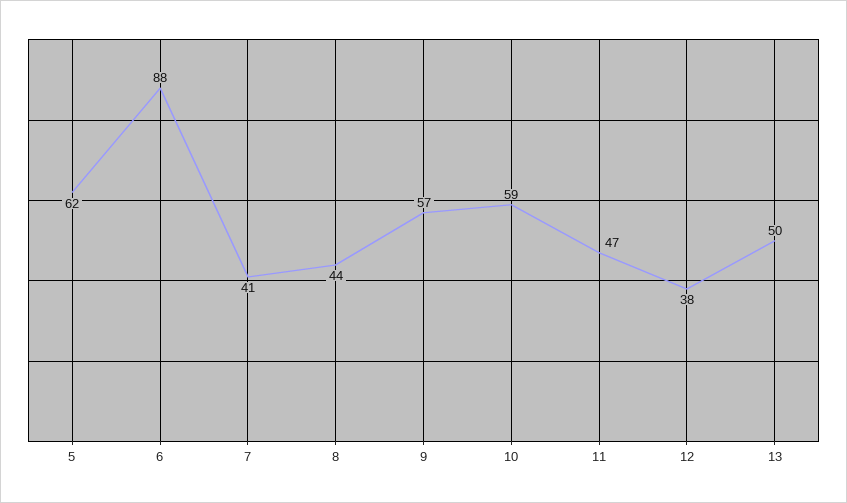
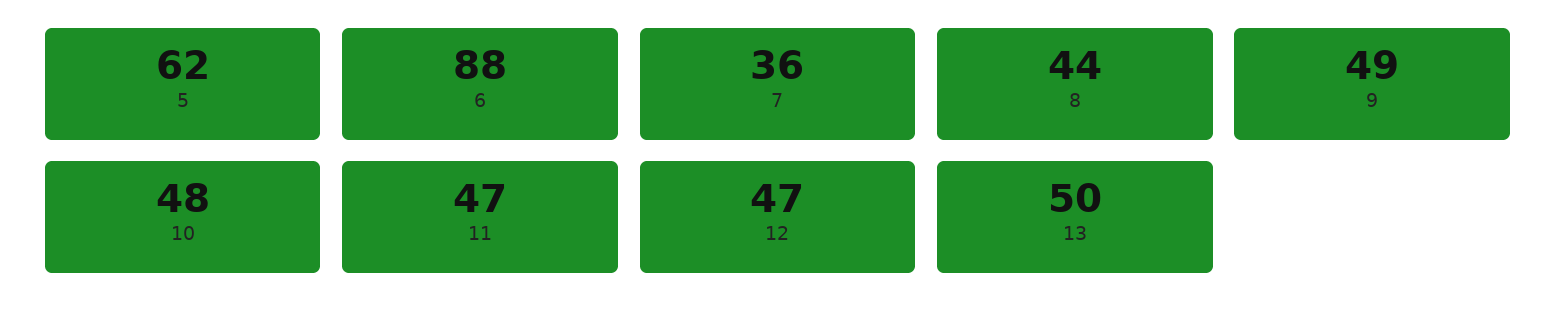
7: 41 -> 36
9: 57 -> 49
10: 59 -> 48
12: 38 -> 47

